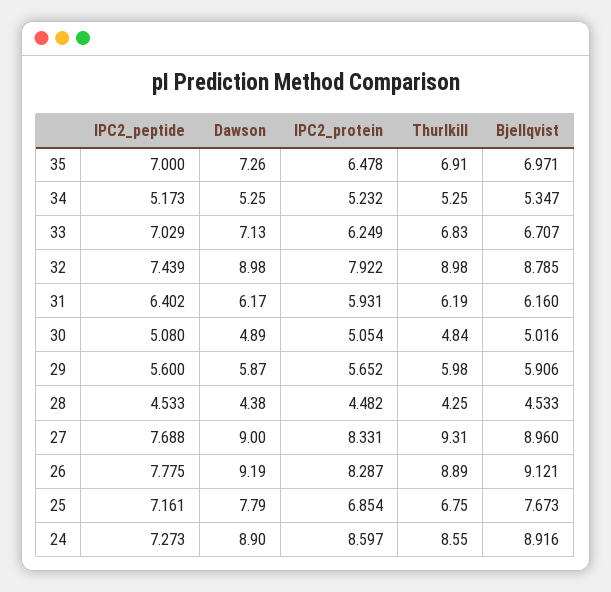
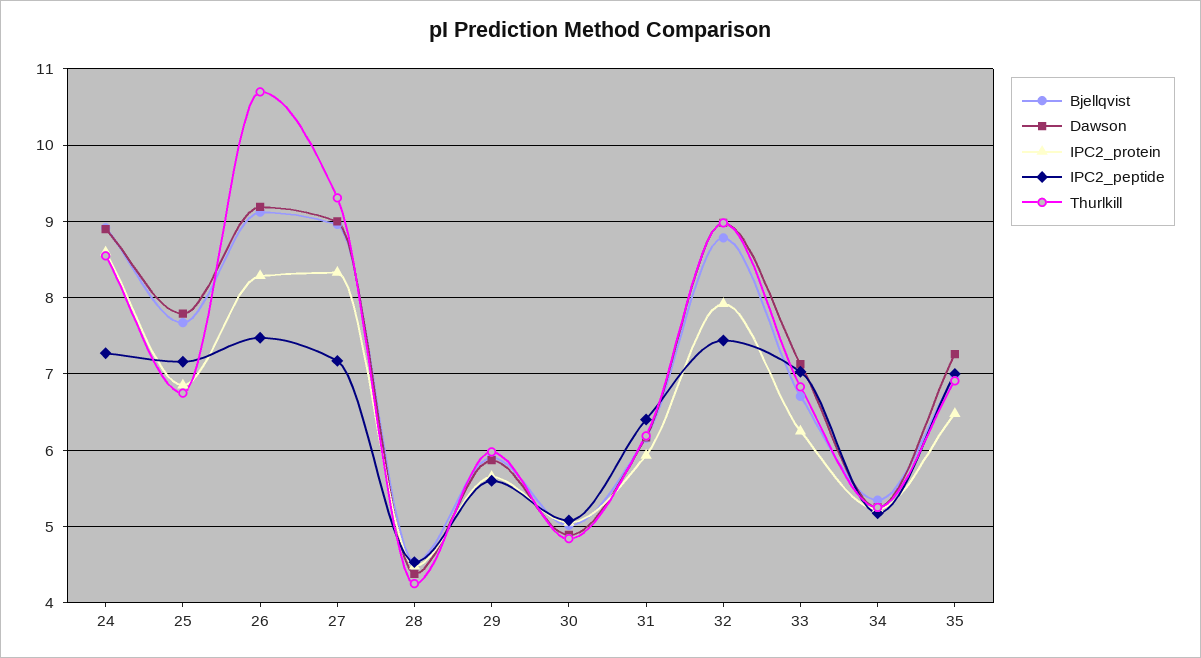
IPC2_peptide, 27: 7.688 -> 7.2
IPC2_peptide, 26: 7.775 -> 7.5
Thurlkill, 26: 8.89 -> 10.7

